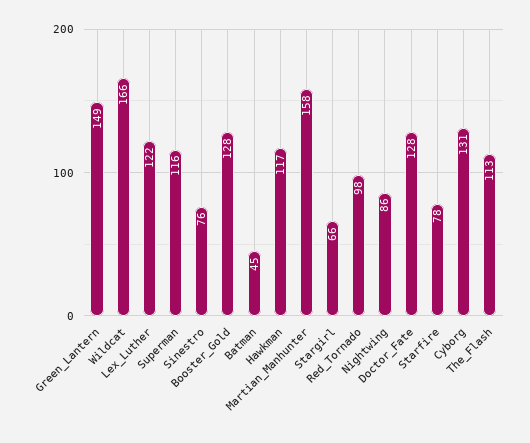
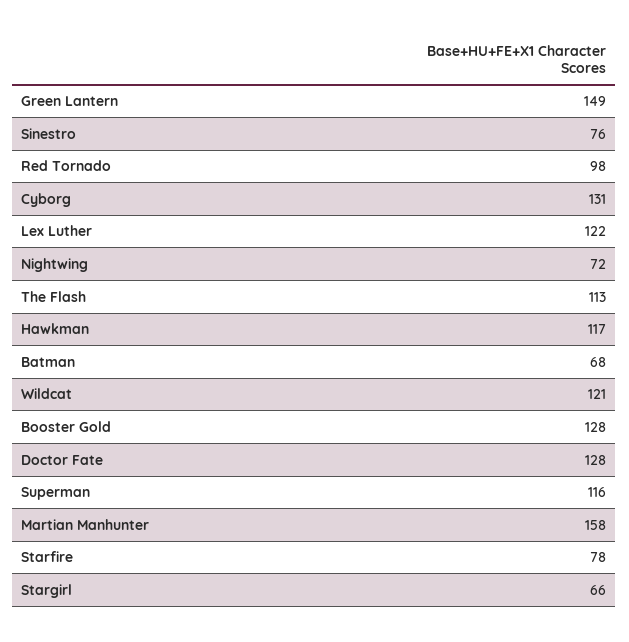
Wildcat: 166 -> 121
Batman: 45 -> 68
Nightwing: 86 -> 72

